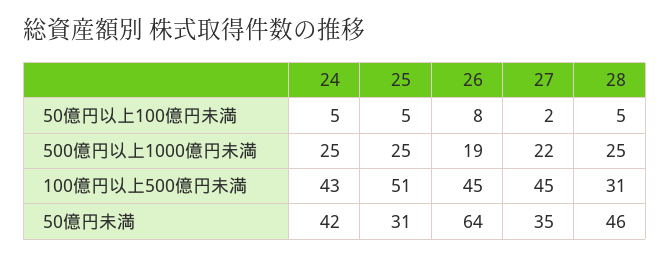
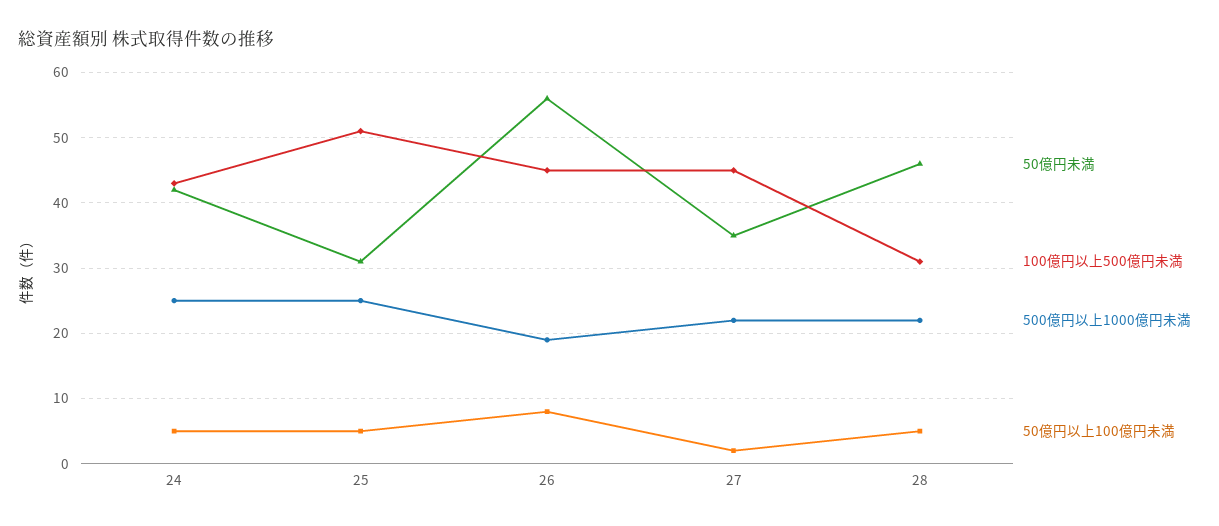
500億円以上1000億円未満, 28: 25 -> 22
50億円未満, 26: 64 -> 56

